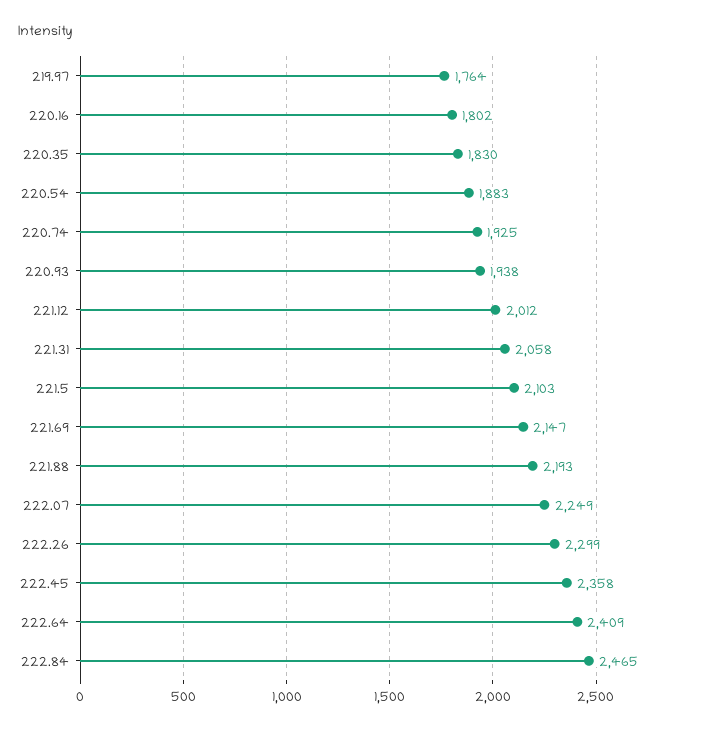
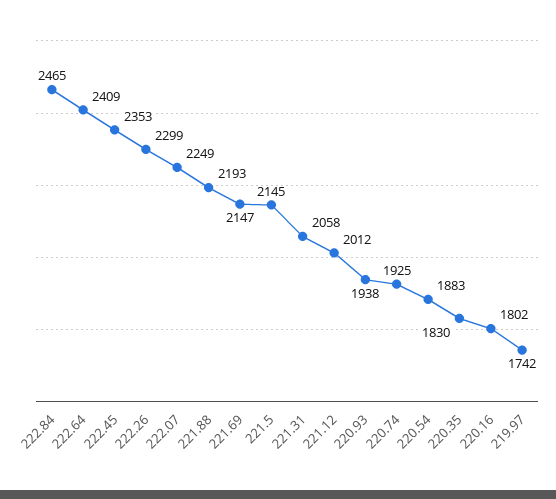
219.97: 1764 -> 1742
221.5: 2103 -> 2145
222.45: 2358 -> 2353

